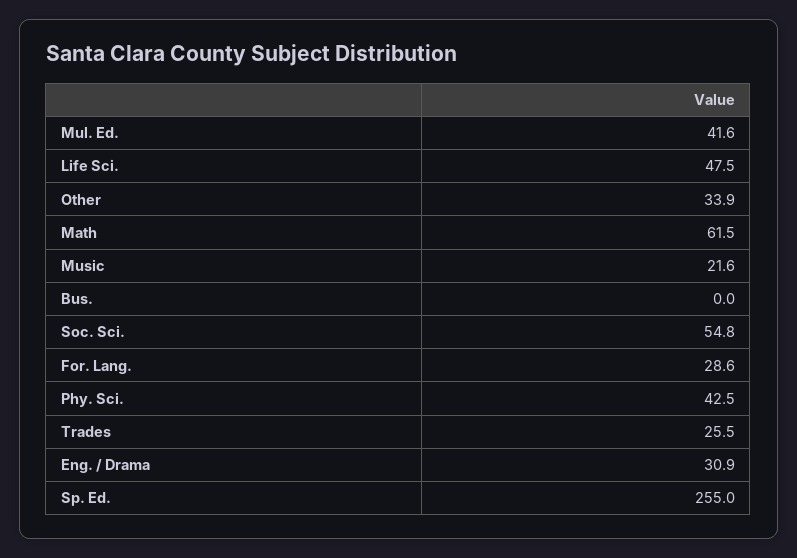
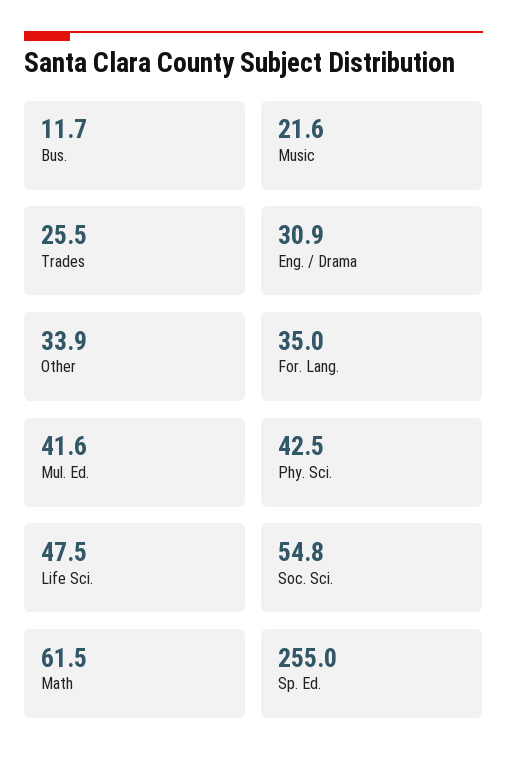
Bus.: 0 -> 11.7
For. Lang.: 28.6 -> 35

